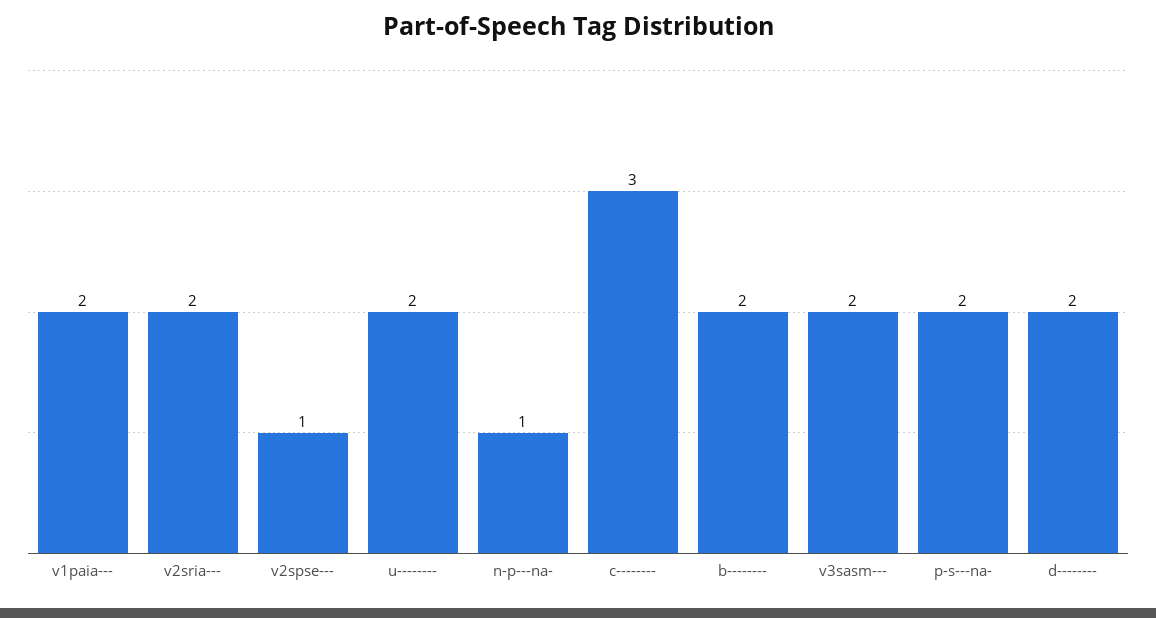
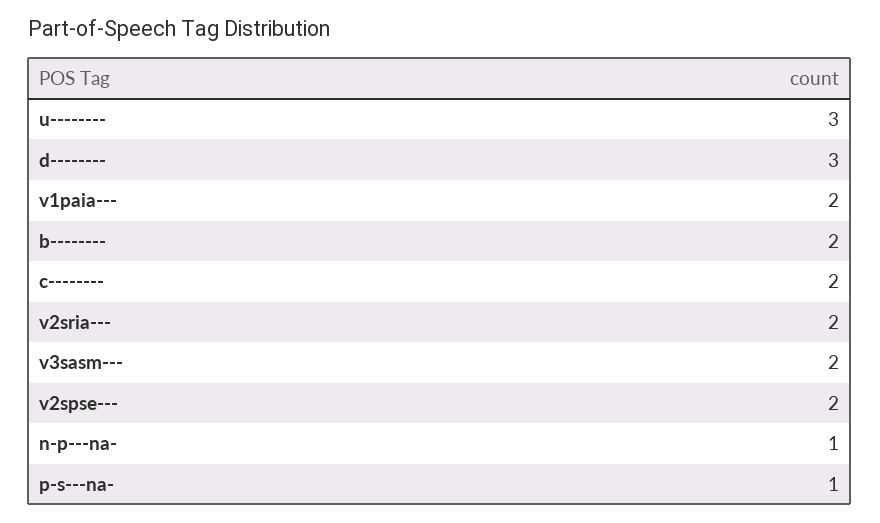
v2spse---: 1 -> 2
u--------: 2 -> 3
c--------: 3 -> 2
p-s---na-: 2 -> 1
d--------: 2 -> 3

